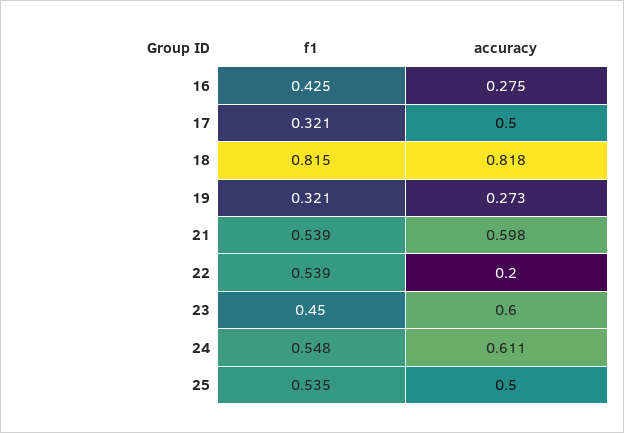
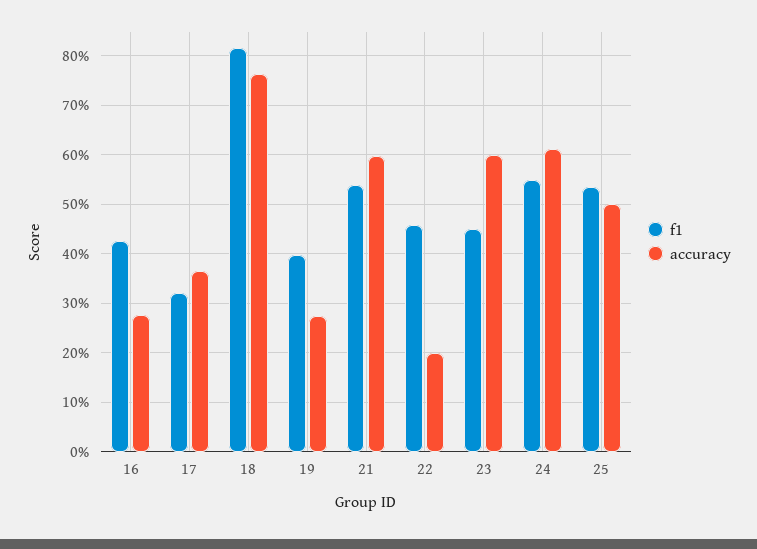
accuracy, 17: 0.5 -> 0.36
accuracy, 18: 0.818 -> 0.76
f1, 19: 0.321 -> 0.4
f1, 22: 0.539 -> 0.46

